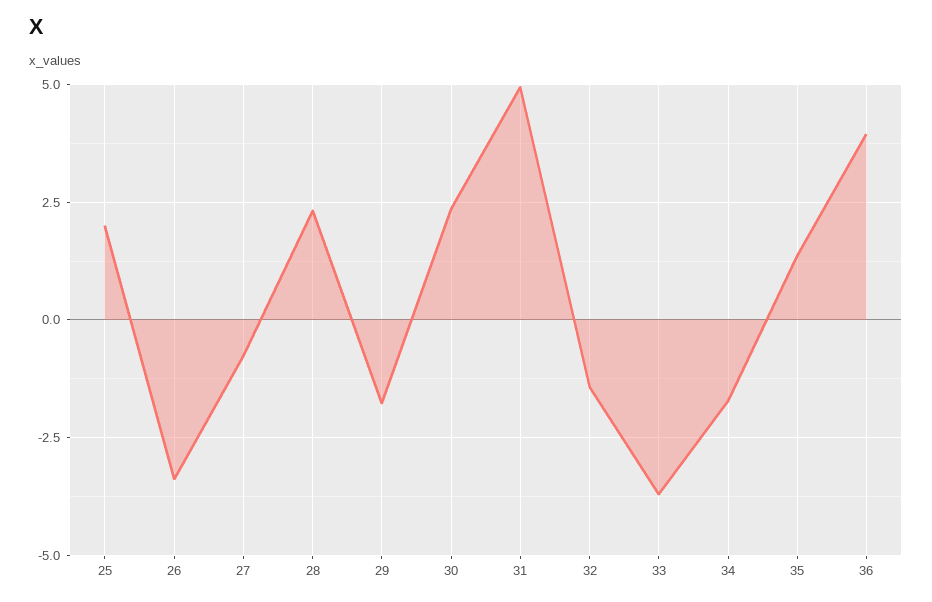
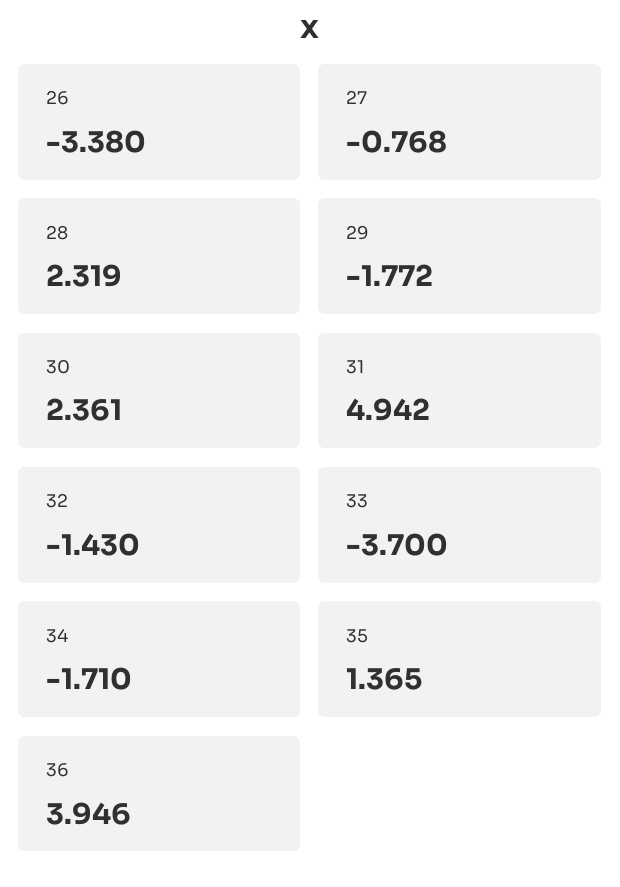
25: 2 -> none

